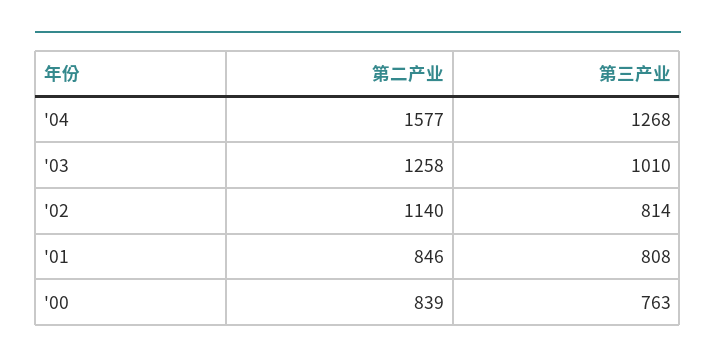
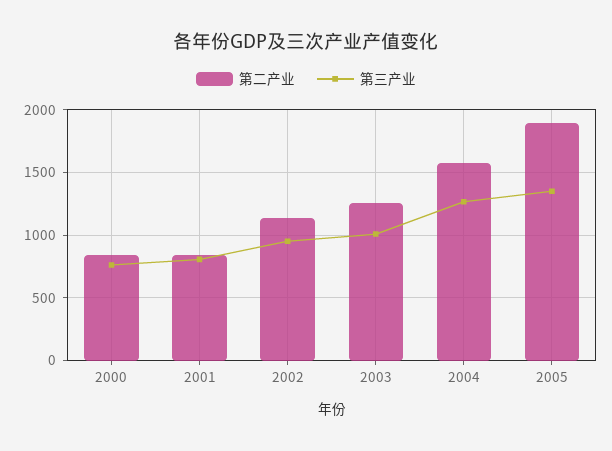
第三产业, '02: 814 -> 950
第二产业, 2005: none -> 1900
第三产业, 2005: none -> 1350

